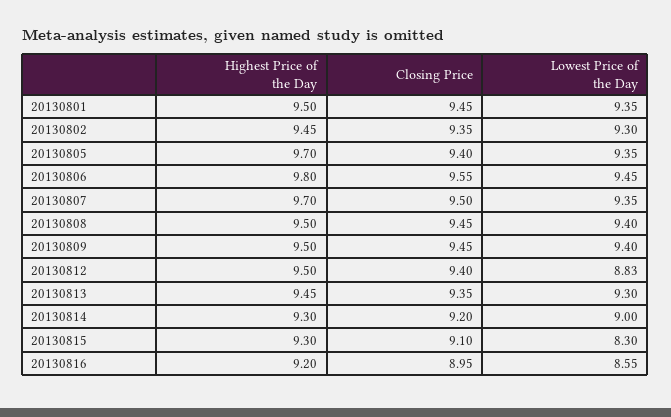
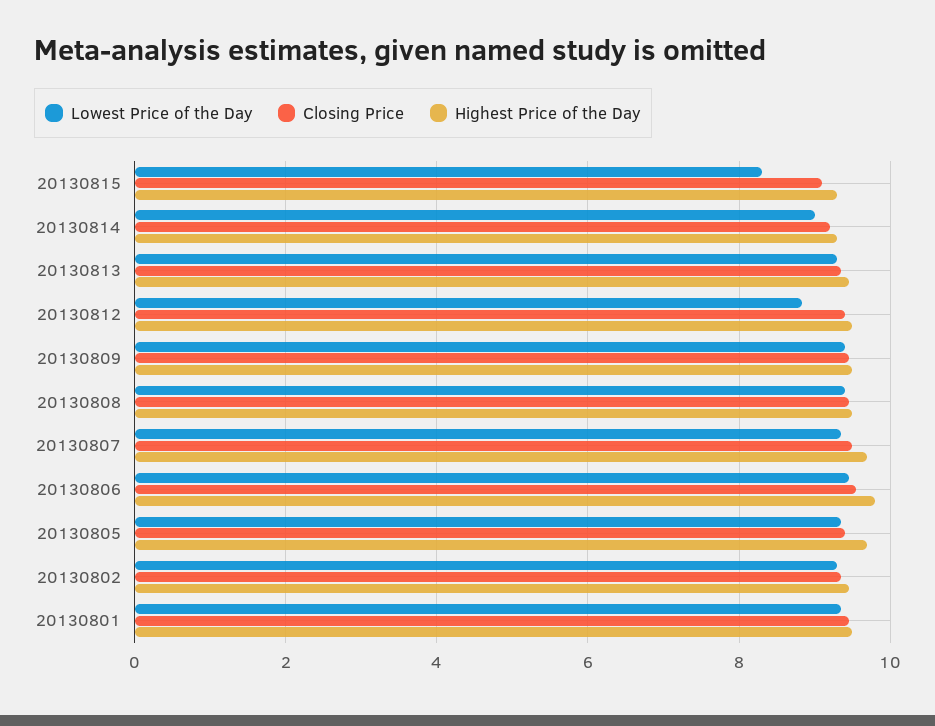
Highest Price of the Day, 20130816: 9.2 -> none
Closing Price, 20130816: 8.95 -> none
Lowest Price of the Day, 20130816: 8.55 -> none

